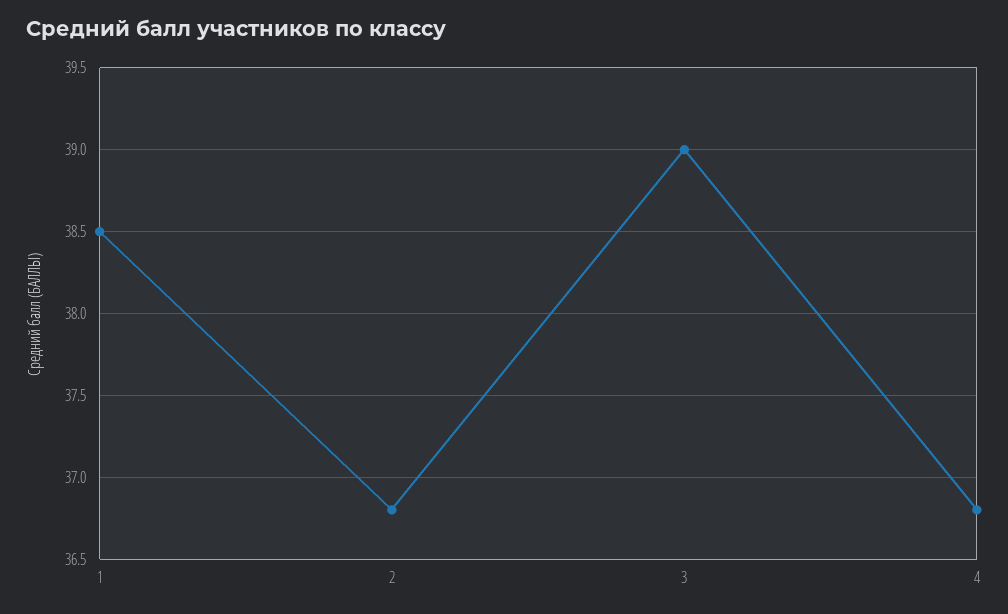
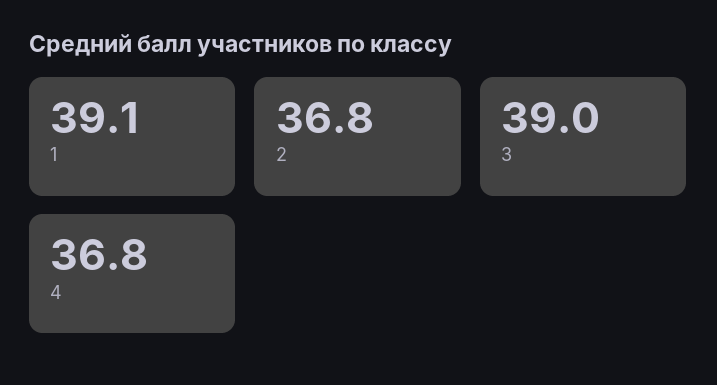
1: 38.5 -> 39.1

